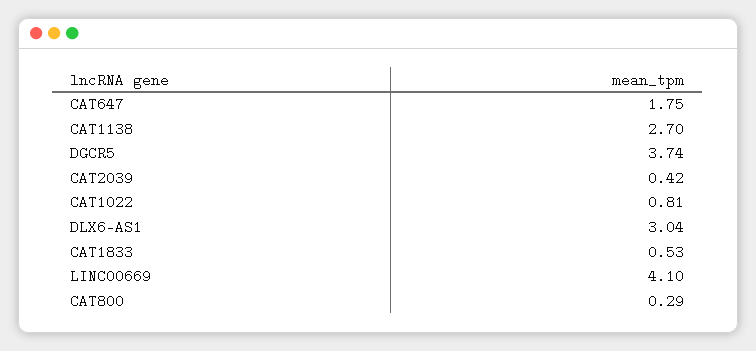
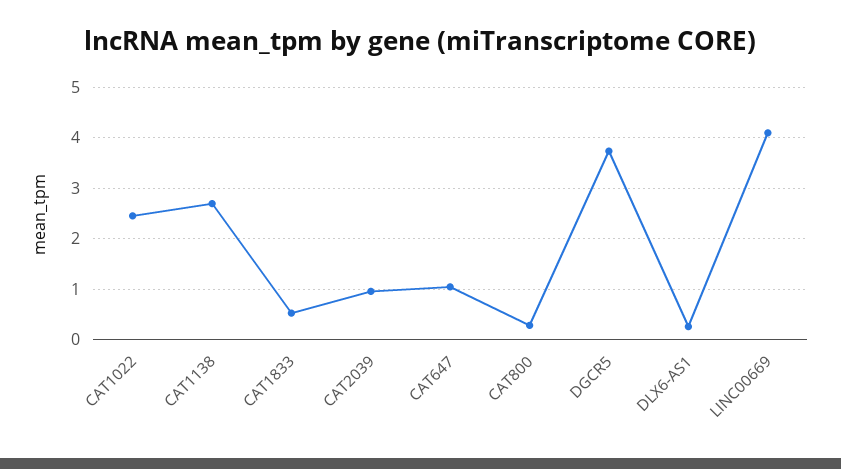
CAT647: 1.75 -> 1
CAT2039: 0.42 -> 1
CAT1022: 0.81 -> 2.4
DLX6-AS1: 3.04 -> 0.2

